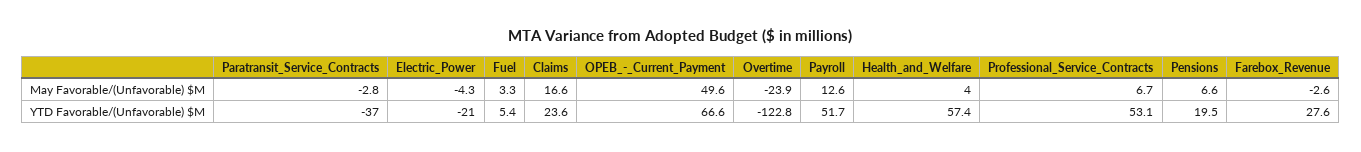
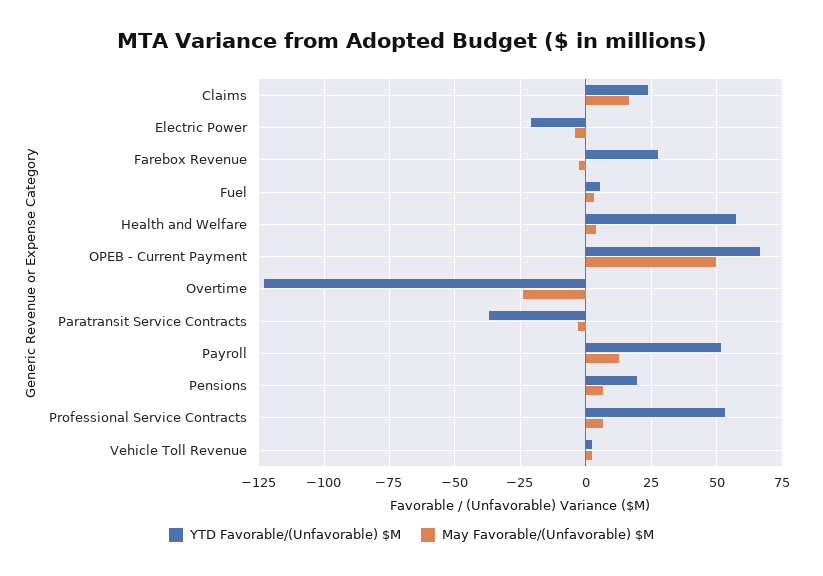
YTD Favorable/(Unfavorable) $M, Vehicle Toll Revenue: none -> 2.5
May Favorable/(Unfavorable) $M, Vehicle Toll Revenue: none -> 2.5

